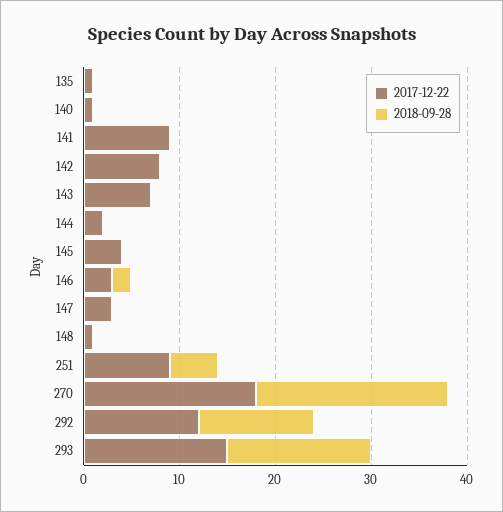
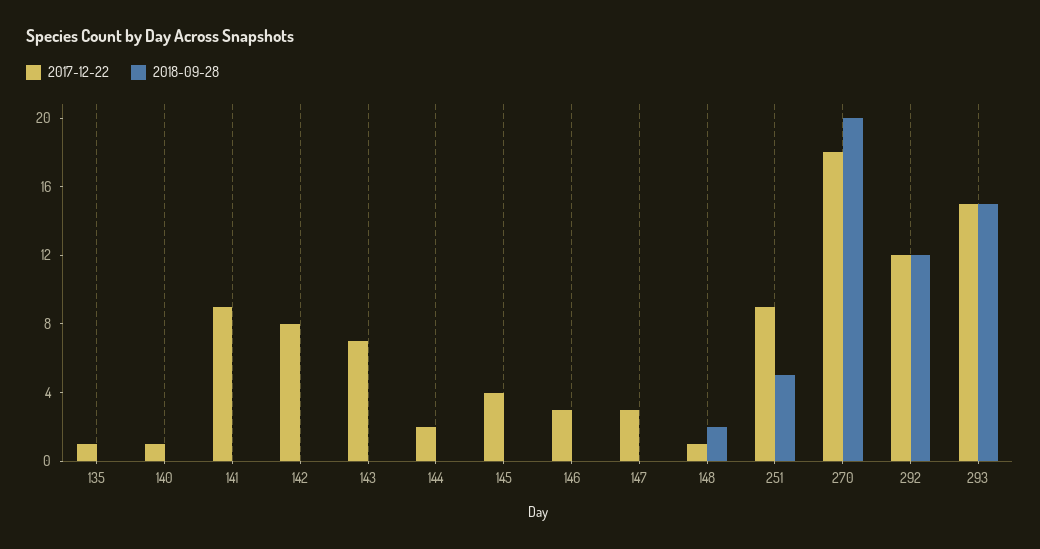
2018-09-28, 146: 2 -> 0
2018-09-28, 148: 0 -> 2

